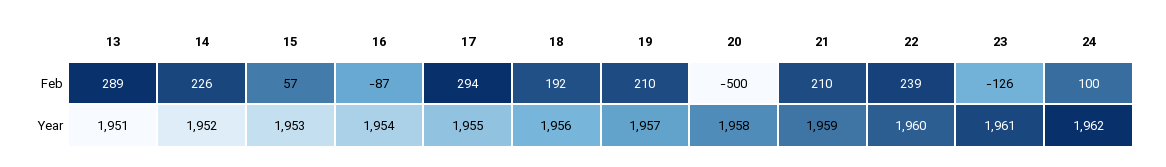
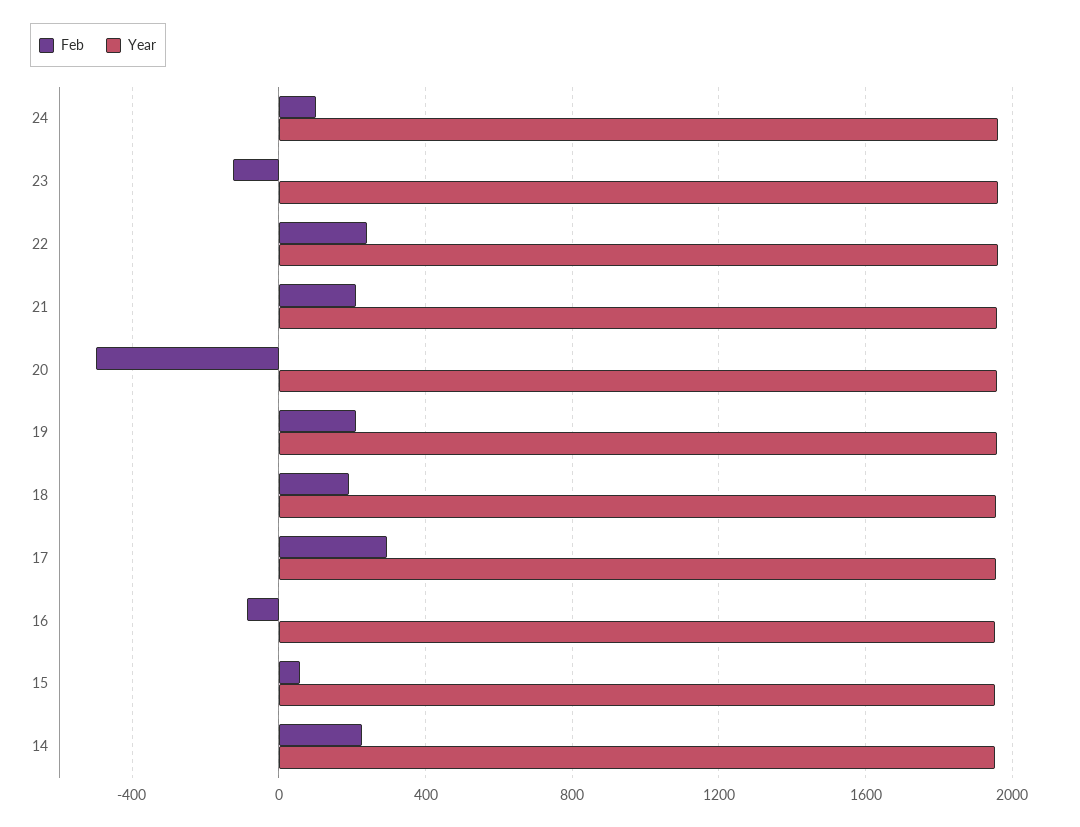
Feb, 13: 289 -> none
Year, 13: 1951 -> none

